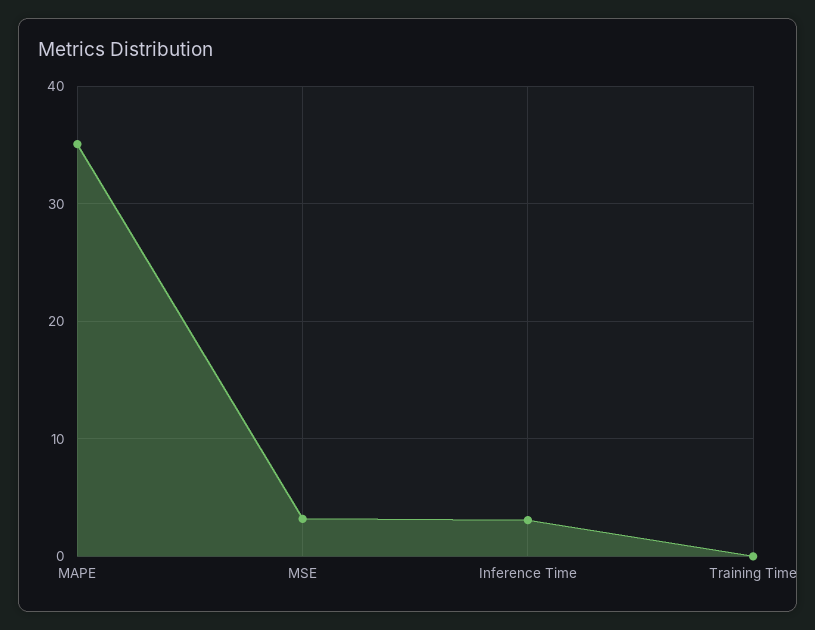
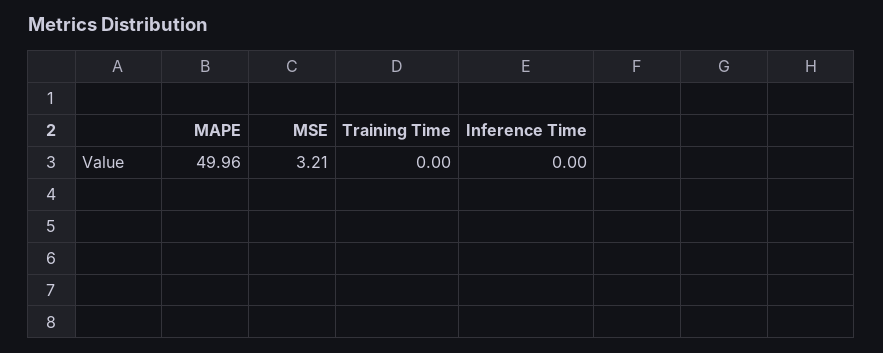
MAPE: 35 -> 49.96
Inference Time: 3 -> 0

